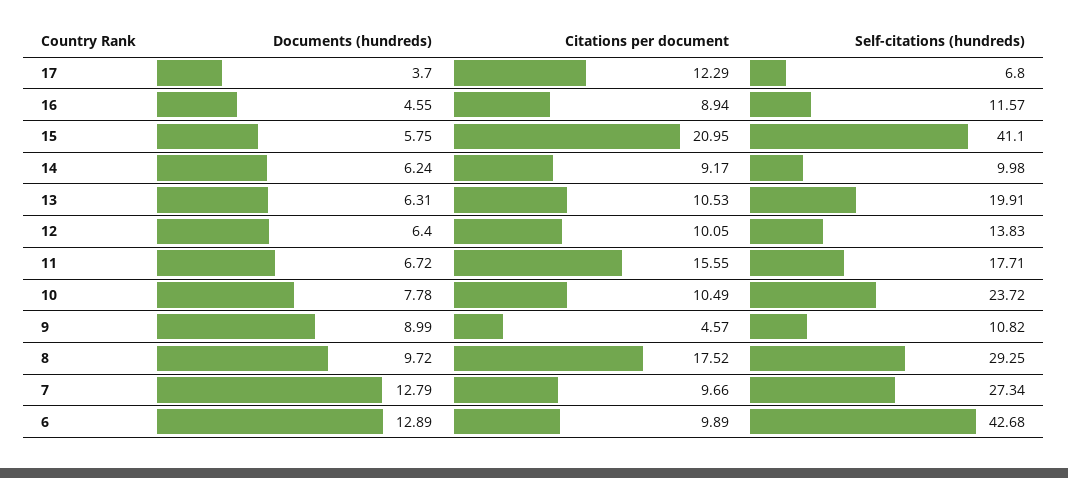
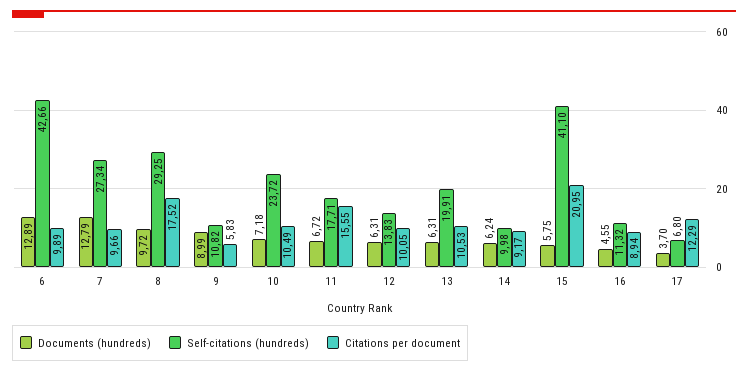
Self-citations (hundreds), 16: 11.57 -> 11.32
Documents (hundreds), 12: 6.4 -> 6.31
Documents (hundreds), 10: 7.78 -> 7.18
Citations per document, 9: 4.57 -> 5.83
Self-citations (hundreds), 6: 42.68 -> 42.66

